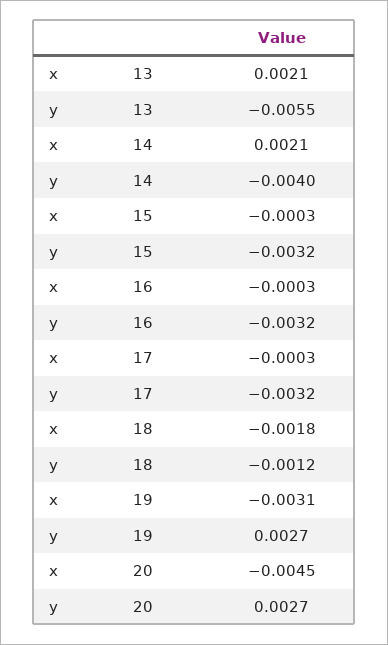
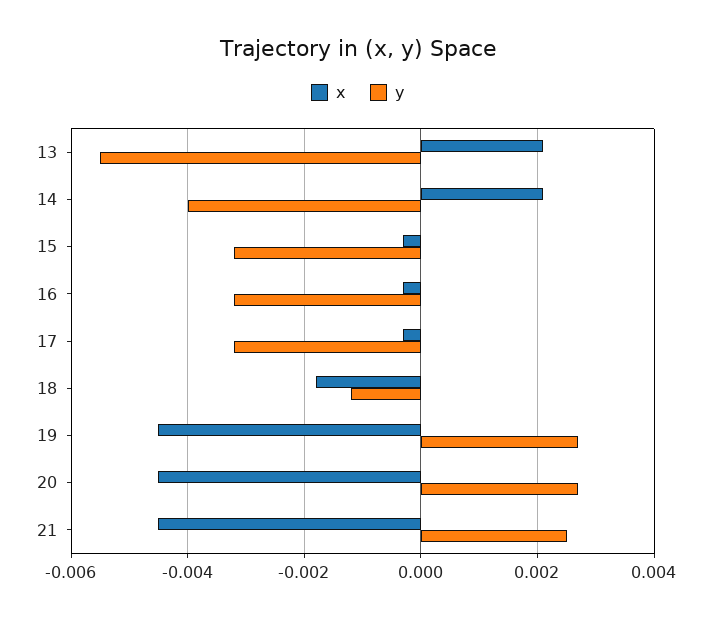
x, 19: -0.0031 -> -0.0045
x, 21: none -> -0.0045
y, 21: none -> 0.0025

